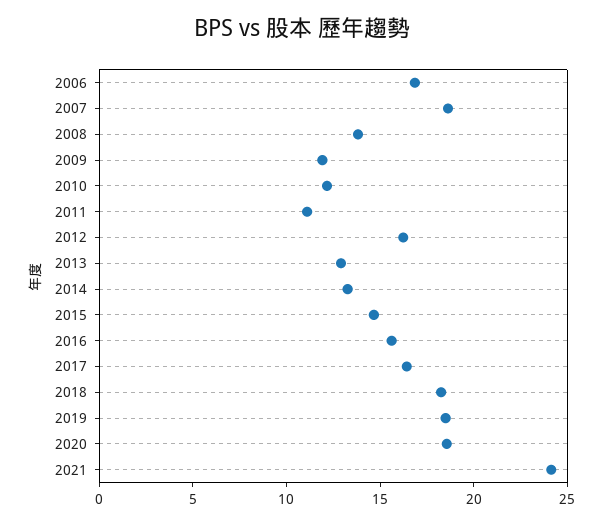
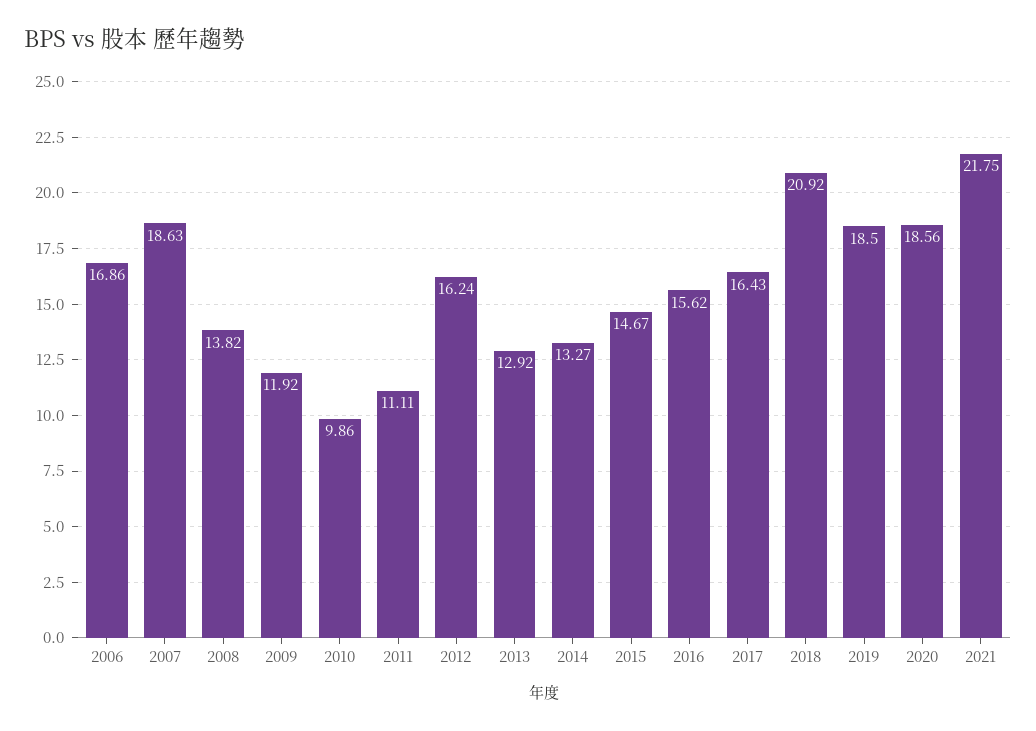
2010: 12 -> 9.86
2018: 18 -> 20.92
2021: 24 -> 21.75

